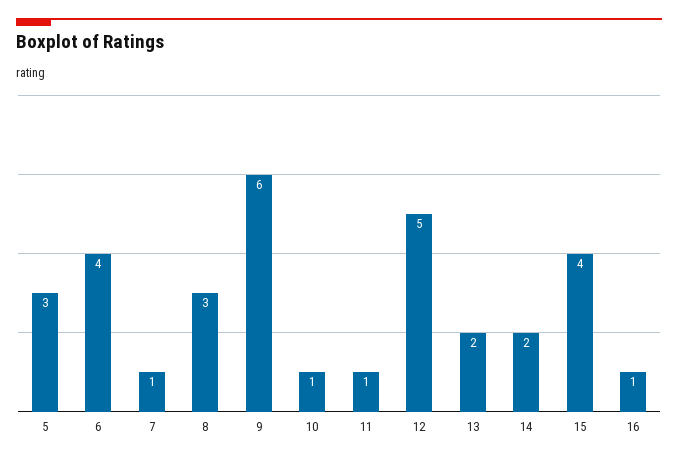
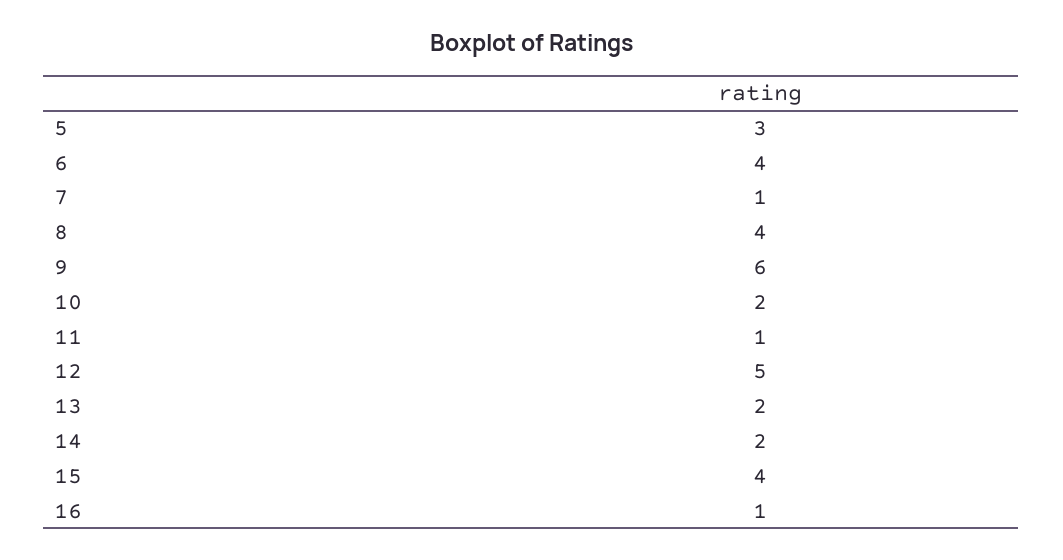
8: 3 -> 4
10: 1 -> 2

